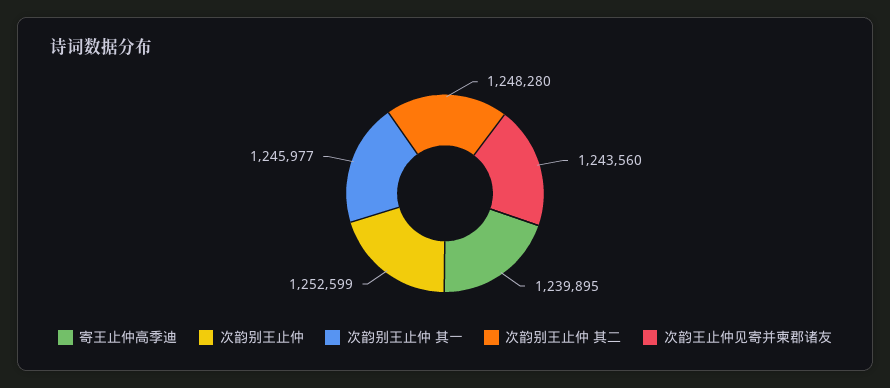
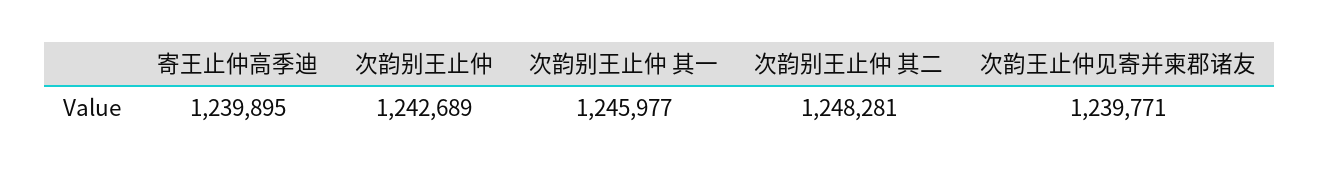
次韵别王止仲: 1252599 -> 1242689
次韵别王止仲 其二: 1248280 -> 1248281
次韵王止仲见寄并柬郡诸友: 1243560 -> 1239771

